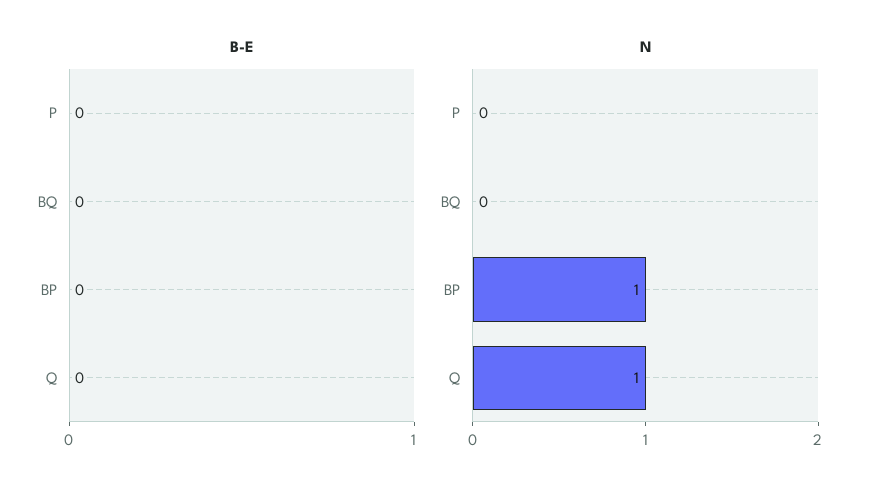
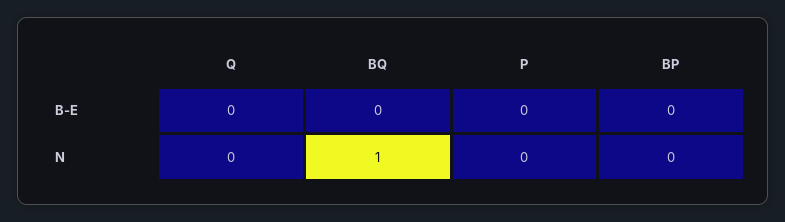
N, BQ: 0 -> 1
N, BP: 1 -> 0
N, Q: 1 -> 0

